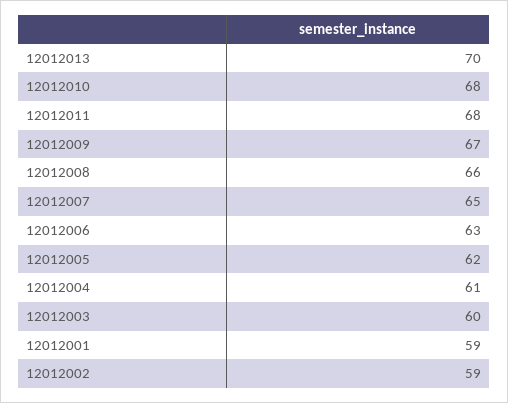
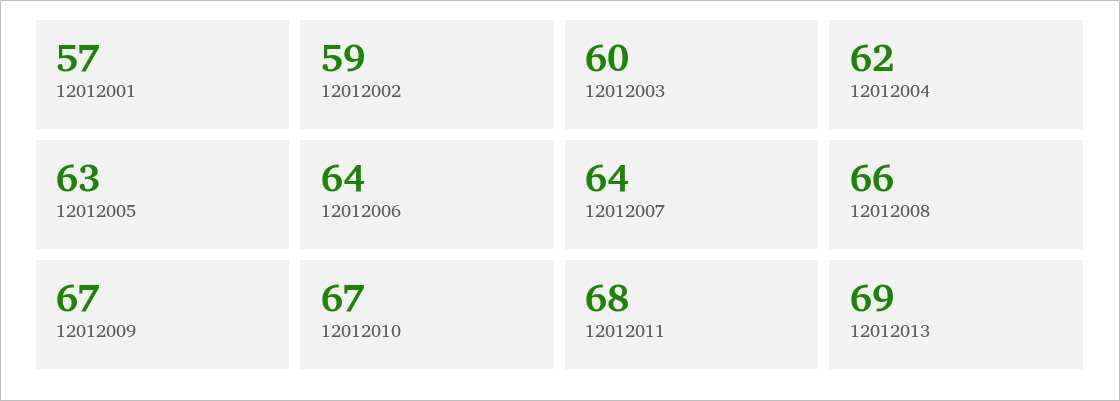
12012013: 70 -> 69
12012010: 68 -> 67
12012007: 65 -> 64
12012006: 63 -> 64
12012005: 62 -> 63
12012004: 61 -> 62
12012001: 59 -> 57

